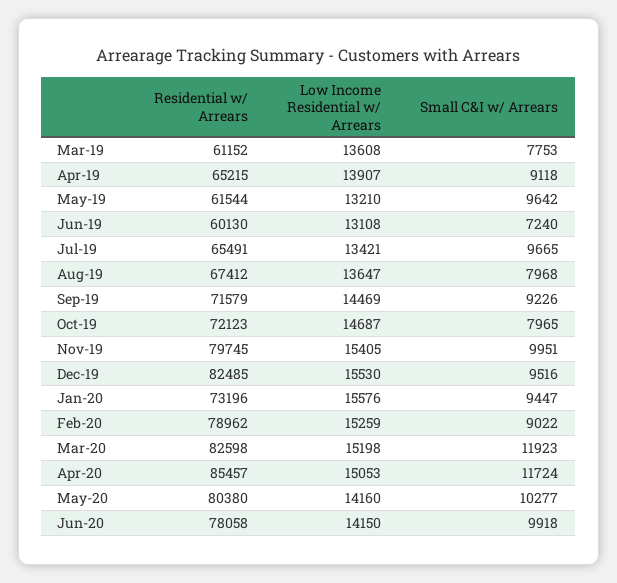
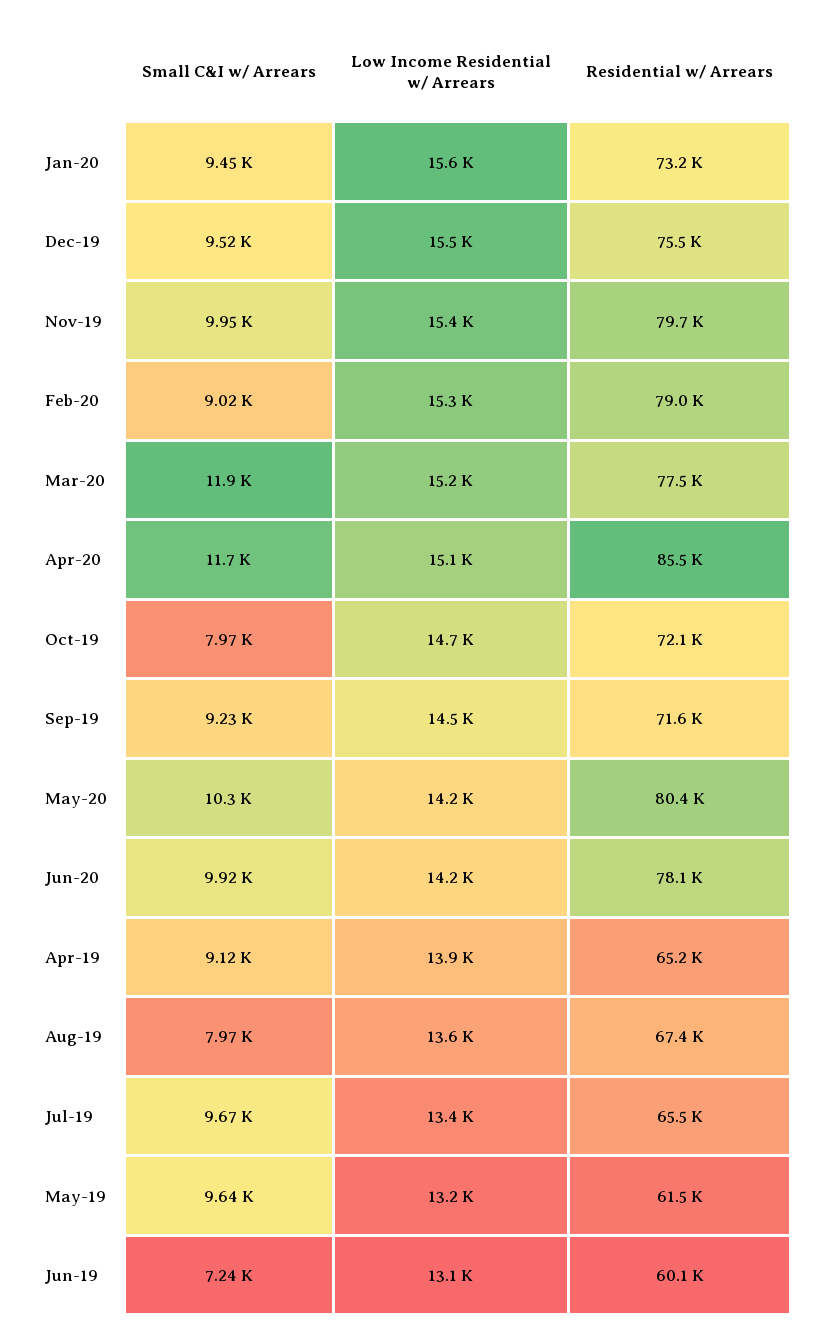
Residential w/ Arrears, Mar-19: 61152 -> none
Low Income Residential w/ Arrears, Mar-19: 13608 -> none
Small C&I w/ Arrears, Mar-19: 7753 -> none
Residential w/ Arrears, Dec-19: 82485 -> 75500
Residential w/ Arrears, Mar-20: 82598 -> 77500

